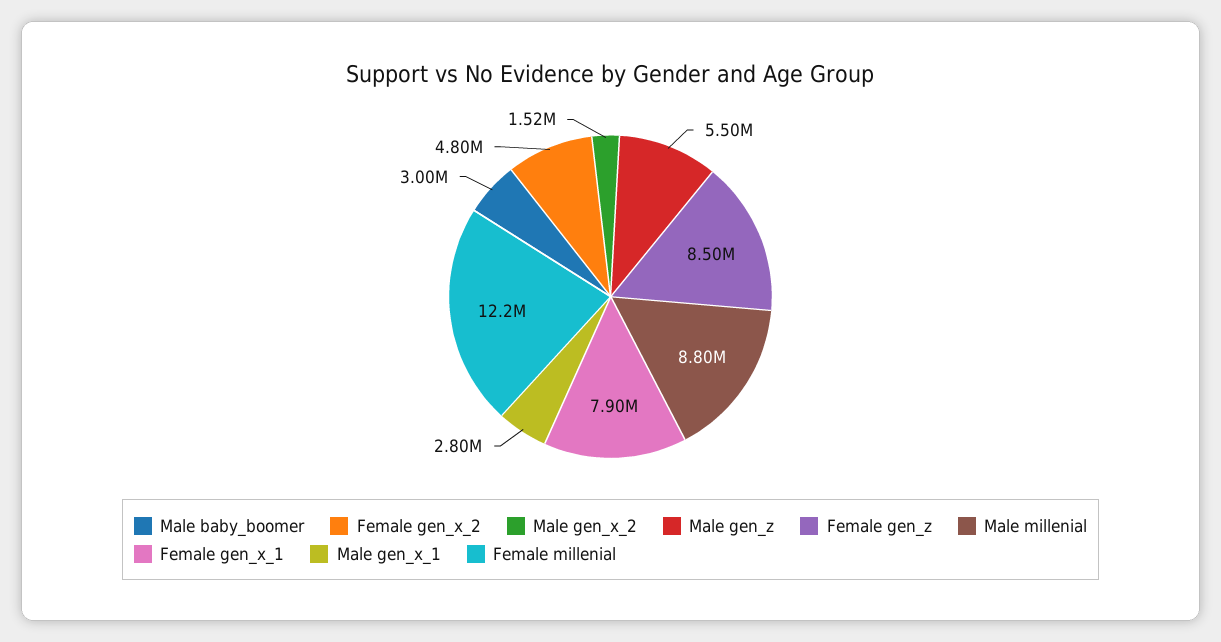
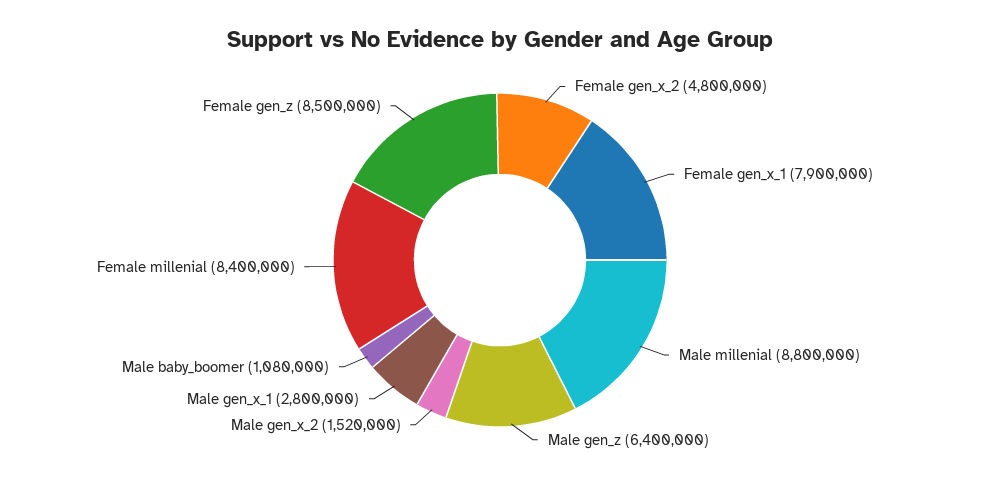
Male baby_boomer: 3000000 -> 1080000
Male gen_z: 5500000 -> 6400000
Female millenial: 12200000 -> 8400000

